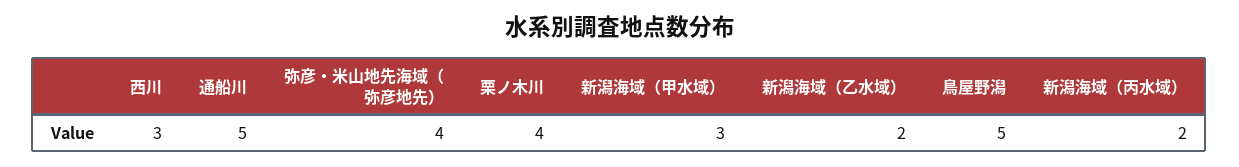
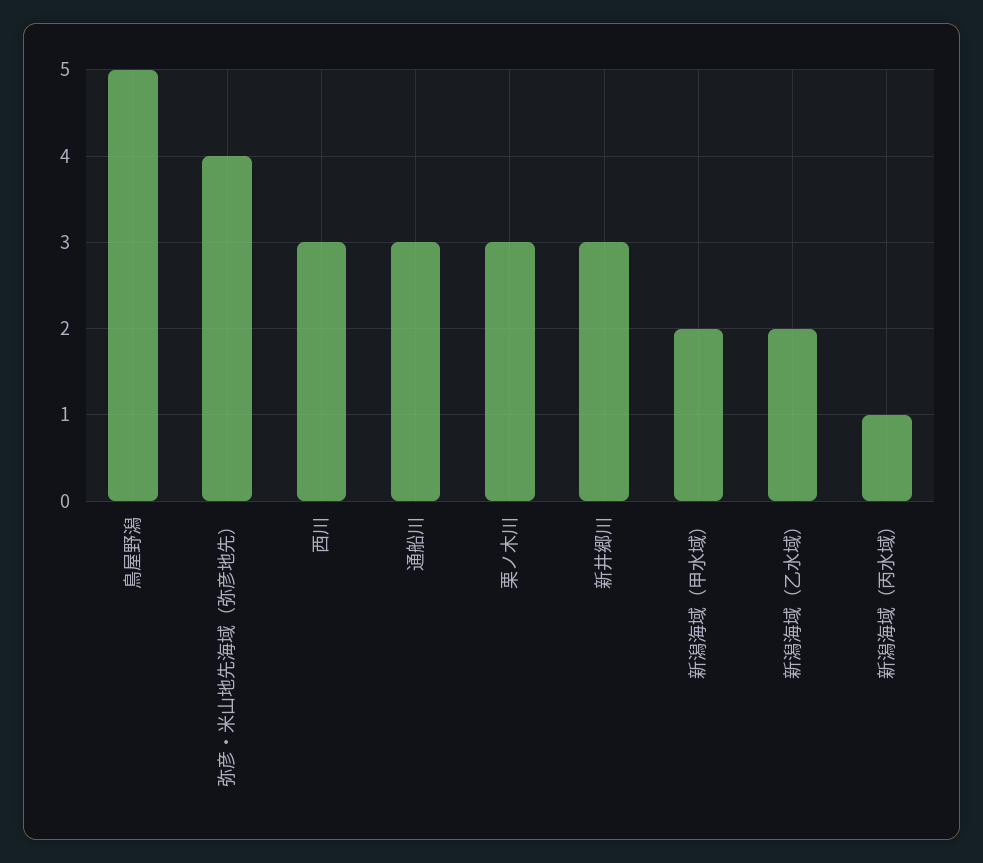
通船川: 5 -> 3
栗ノ木川: 4 -> 3
新潟海域（甲水域）: 3 -> 2
新潟海域（丙水域）: 2 -> 1
新井郷川: none -> 3

